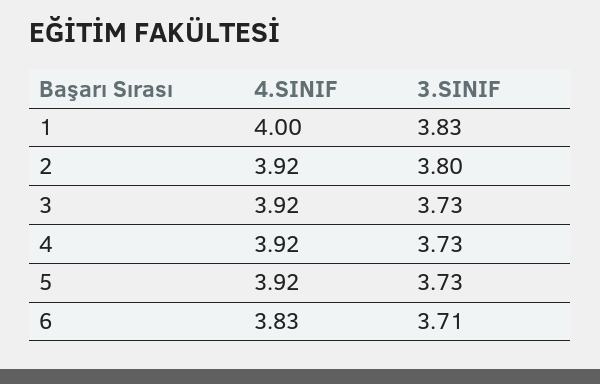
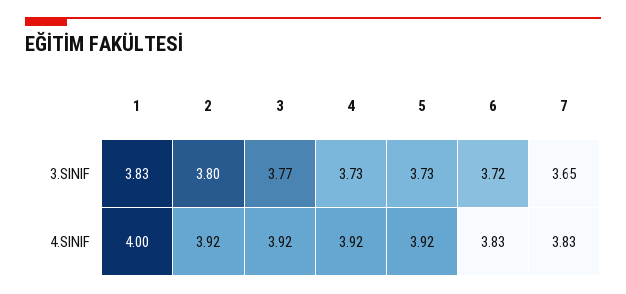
3.SINIF, 3: 3.73 -> 3.77
3.SINIF, 6: 3.71 -> 3.72
3.SINIF, 7: none -> 3.65
4.SINIF, 7: none -> 3.83

